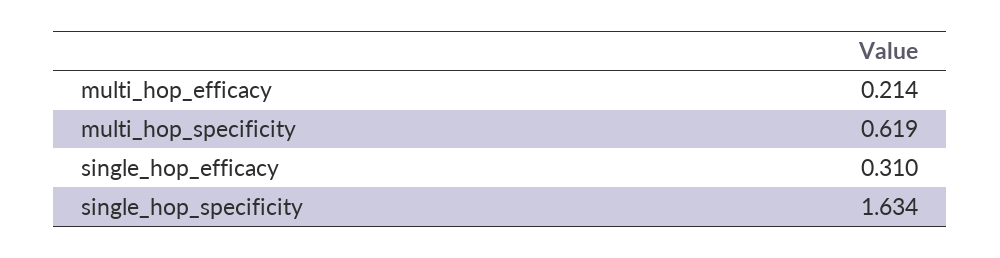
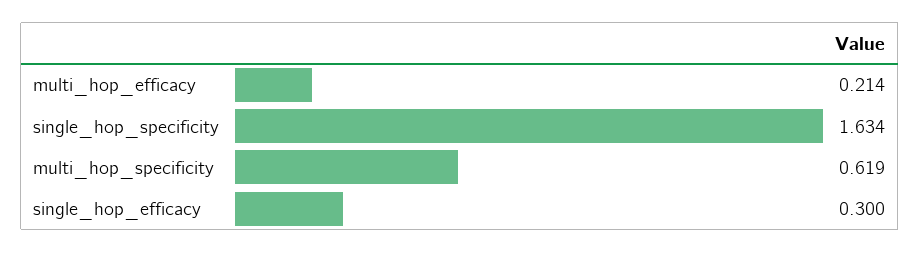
single_hop_efficacy: 0.31 -> 0.3

